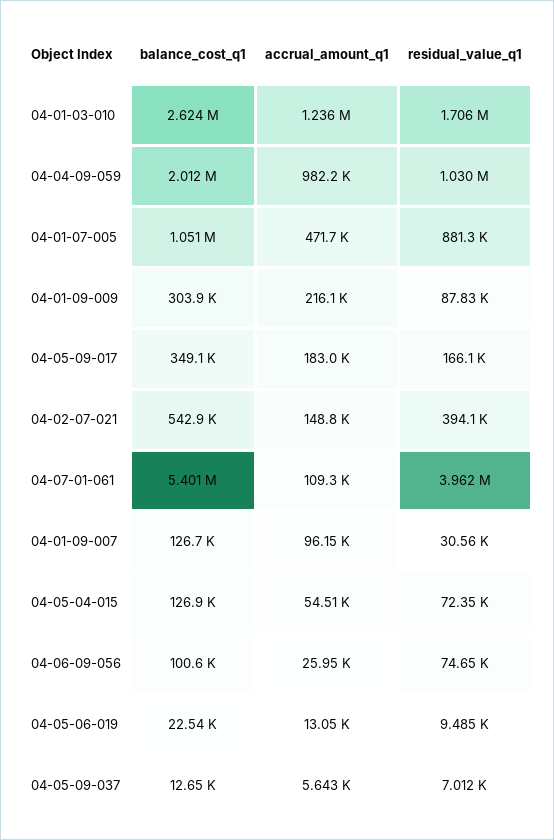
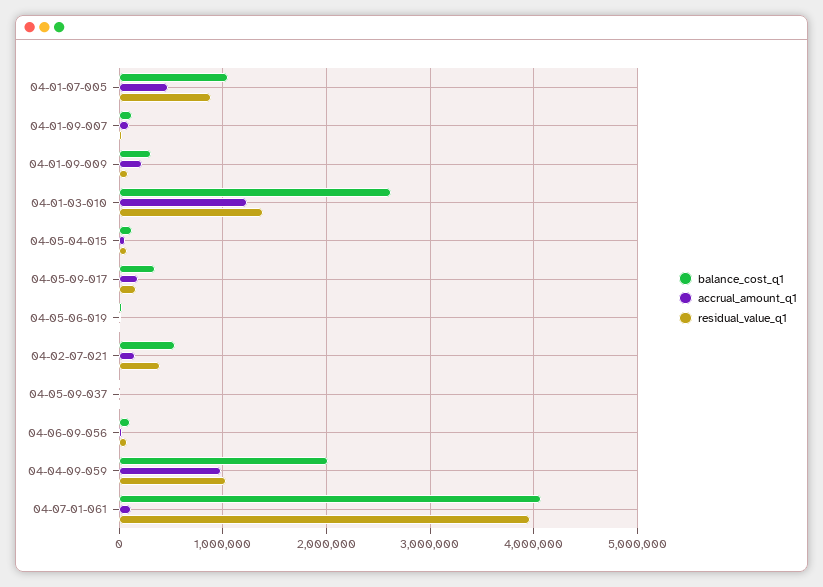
residual_value_q1, 04-01-03-010: 1706000 -> 1400000
balance_cost_q1, 04-07-01-061: 5401000 -> 4100000

